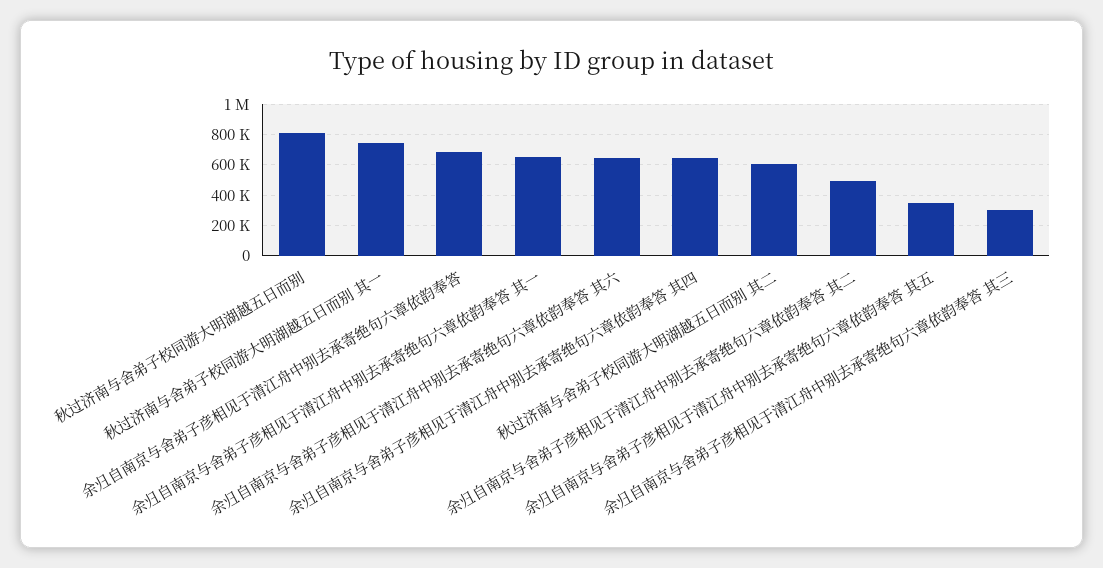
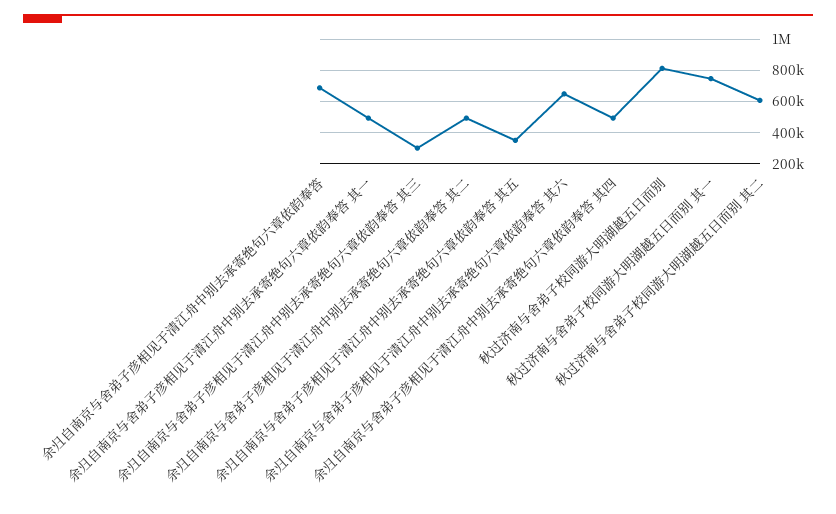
余归自南京与舍弟子彦相见于清江舟中别去承寄绝句六章依韵奉答 其一: 650000 -> 500000
余归自南京与舍弟子彦相见于清江舟中别去承寄绝句六章依韵奉答 其四: 650000 -> 500000

